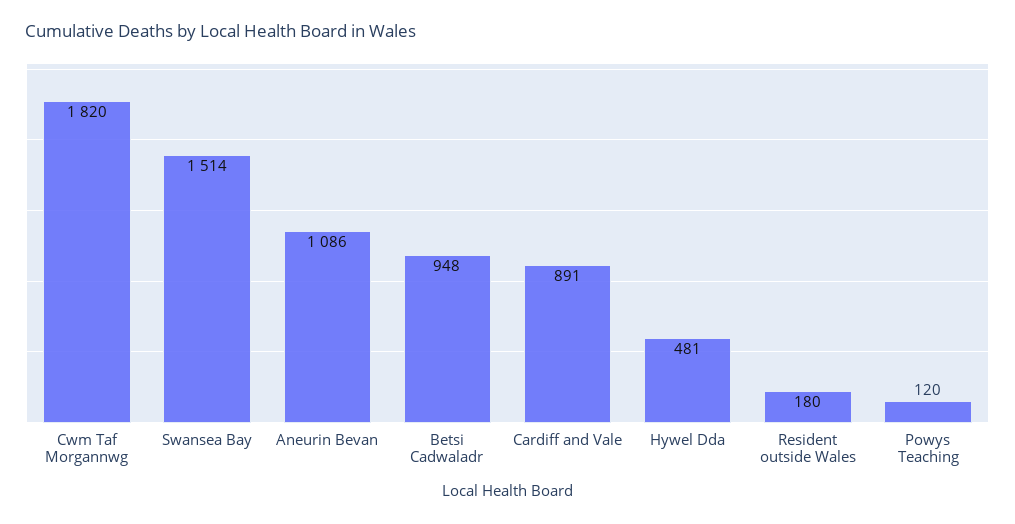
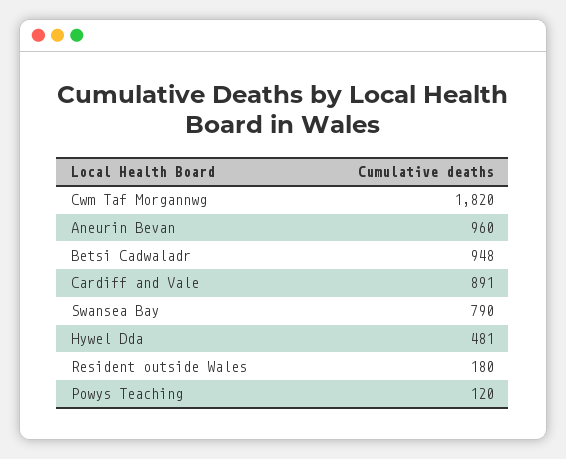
Swansea Bay: 1514 -> 790
Aneurin Bevan: 1086 -> 960

